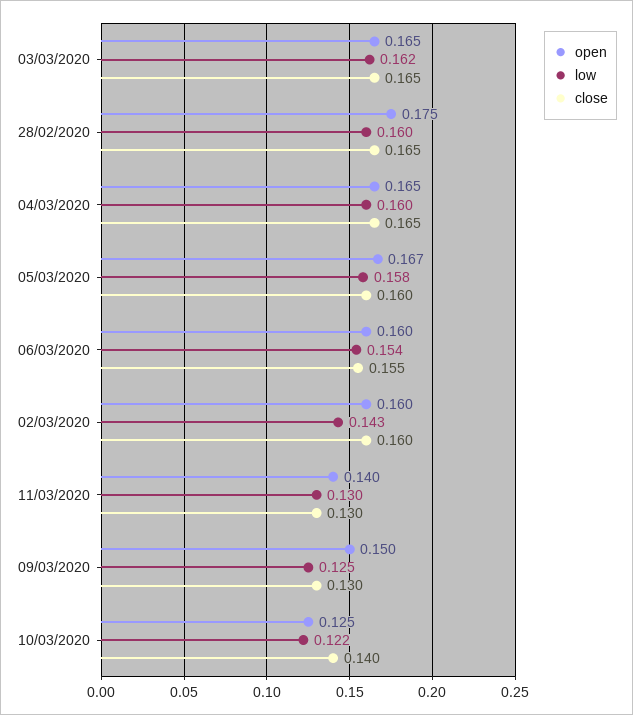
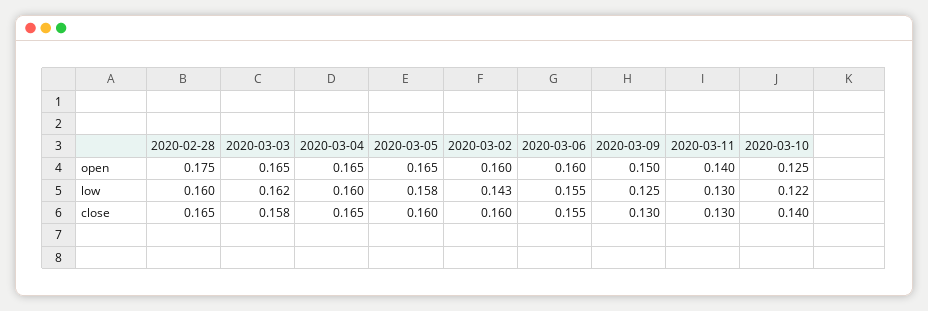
close, 03/03/2020: 0.165 -> 0.158
open, 05/03/2020: 0.167 -> 0.165
low, 06/03/2020: 0.154 -> 0.155

